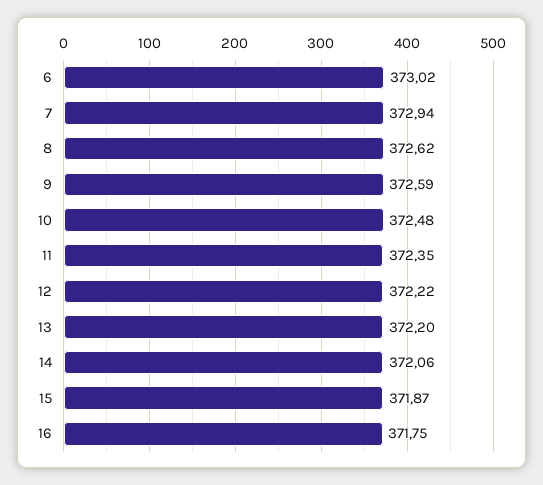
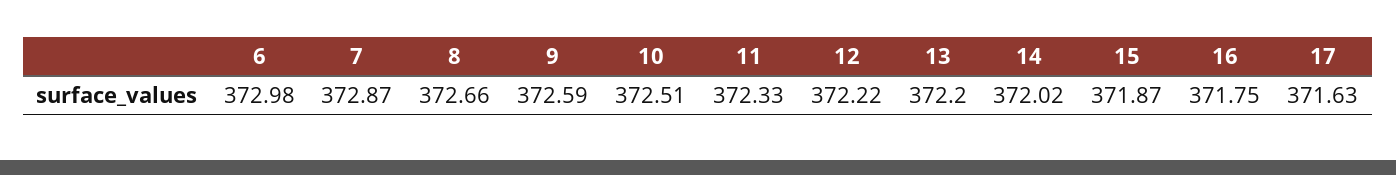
6: 373.02 -> 372.98
7: 372.94 -> 372.87
8: 372.62 -> 372.66
10: 372.48 -> 372.51
11: 372.35 -> 372.33
14: 372.06 -> 372.02
17: none -> 371.63

